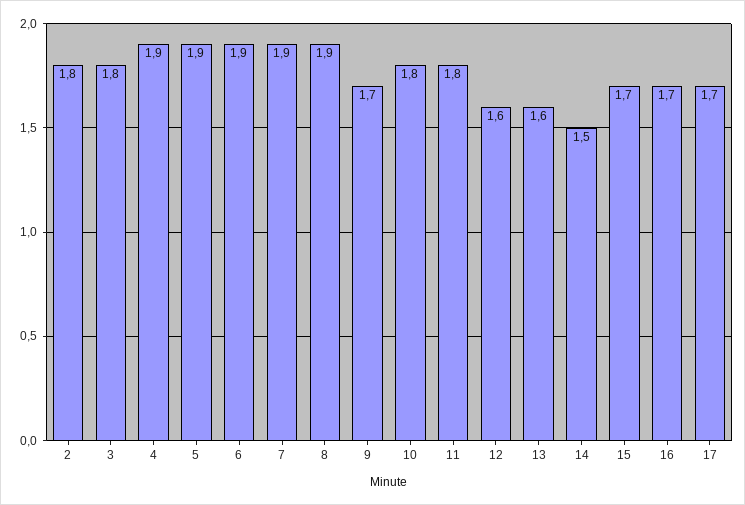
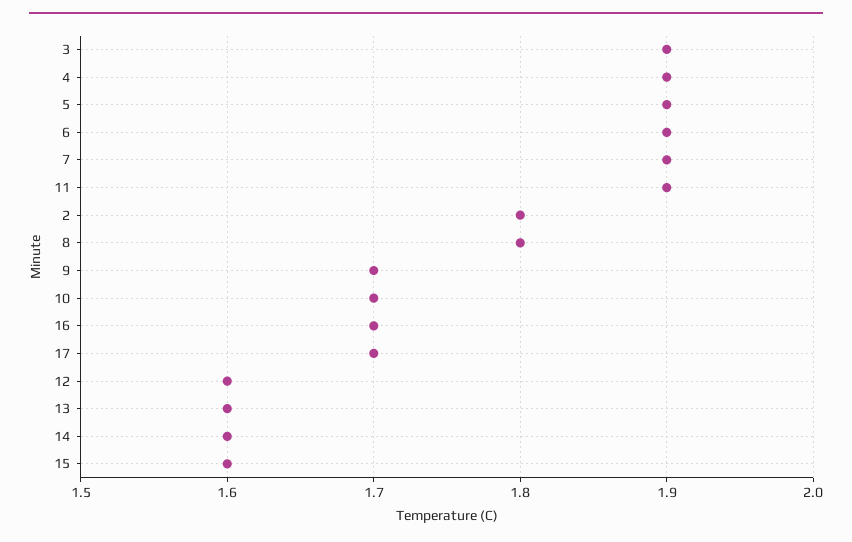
3: 1.8 -> 1.9
8: 1.9 -> 1.8
10: 1.8 -> 1.7
11: 1.8 -> 1.9
14: 1.5 -> 1.6
15: 1.7 -> 1.6

